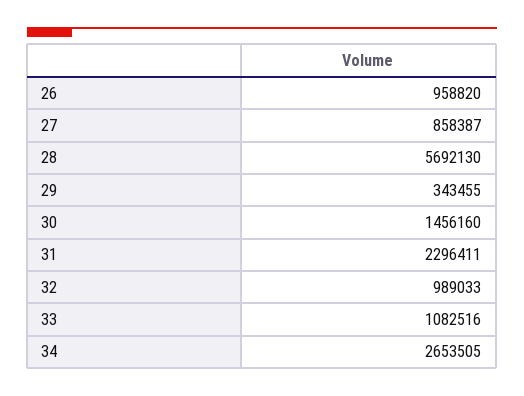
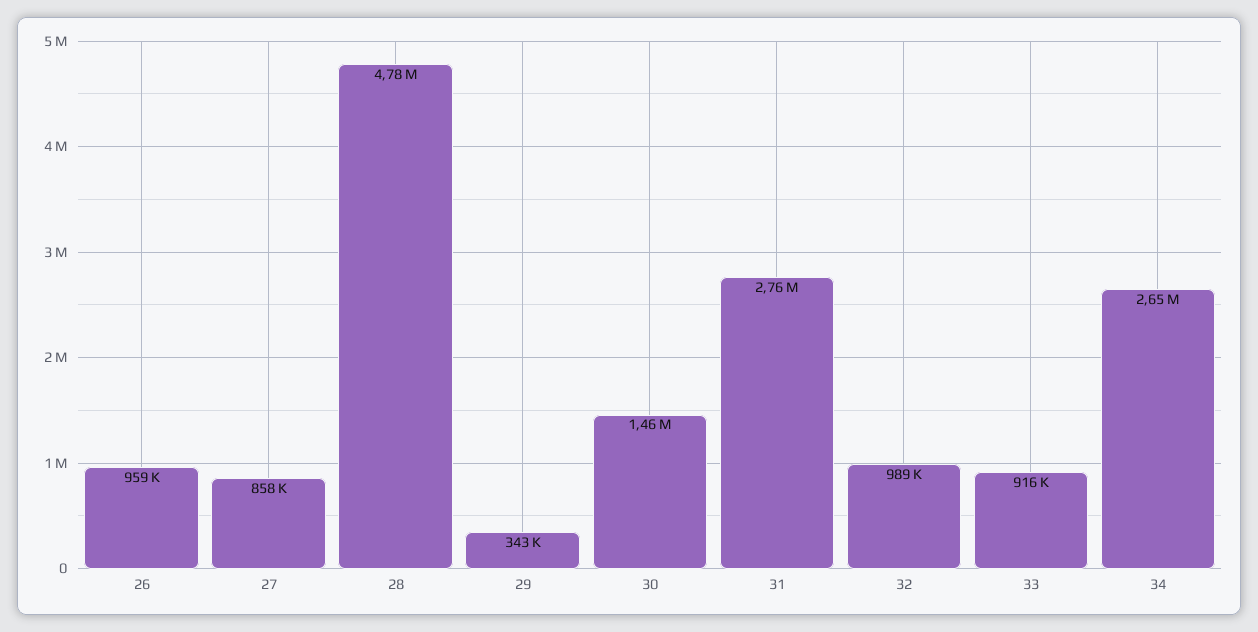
28: 5692130 -> 4780000
31: 2296411 -> 2760000
33: 1082516 -> 916000

